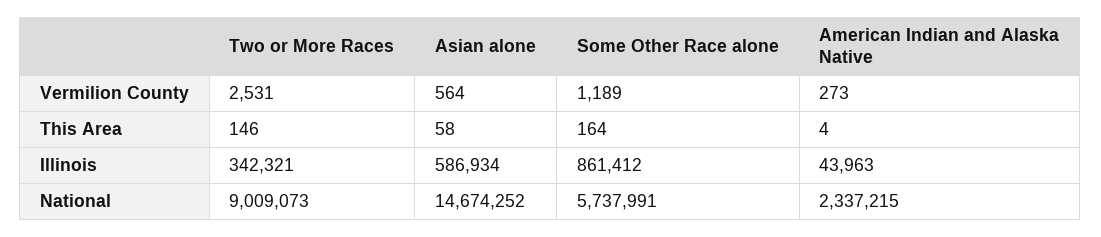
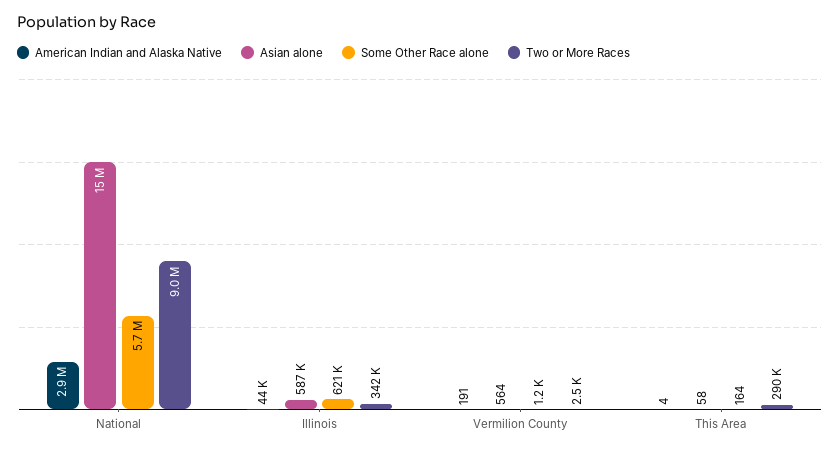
American Indian and Alaska Native, Vermilion County: 273 -> 191
Two or More Races, This Area: 146 -> 290000
Some Other Race alone, Illinois: 861412 -> 621000
American Indian and Alaska Native, National: 2337215 -> 2900000

